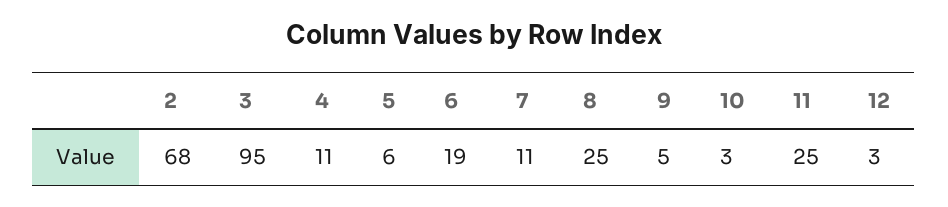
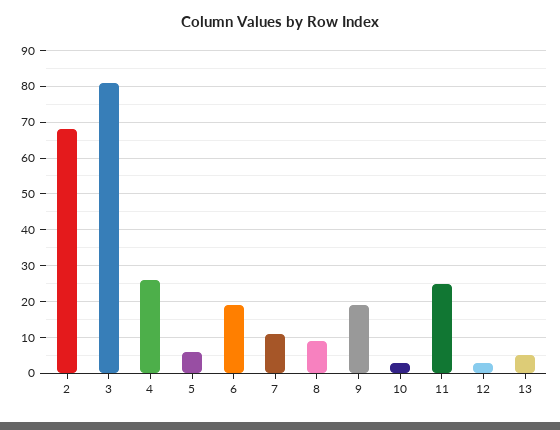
3: 95 -> 80
4: 11 -> 25
8: 25 -> 10
9: 5 -> 20
13: none -> 5

